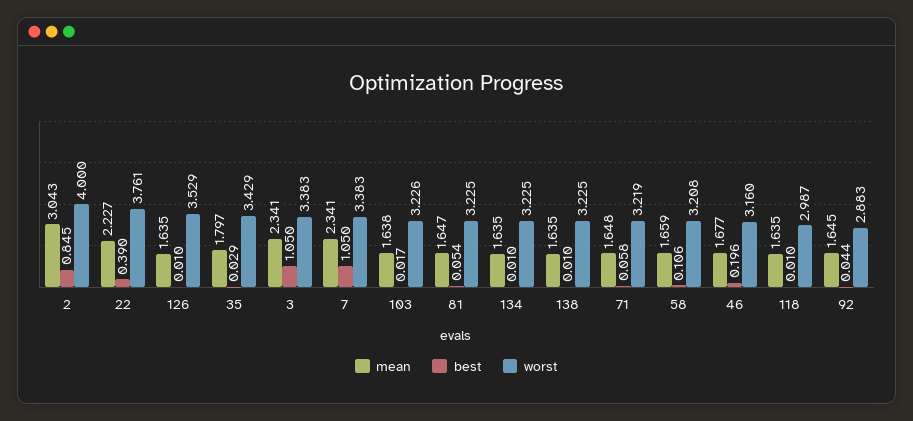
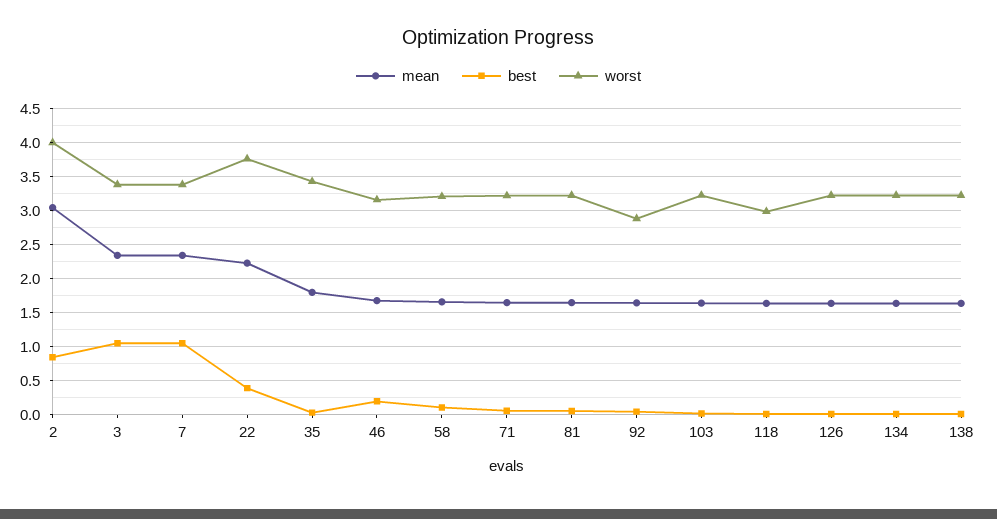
worst, 126: 3.529 -> 3.2

